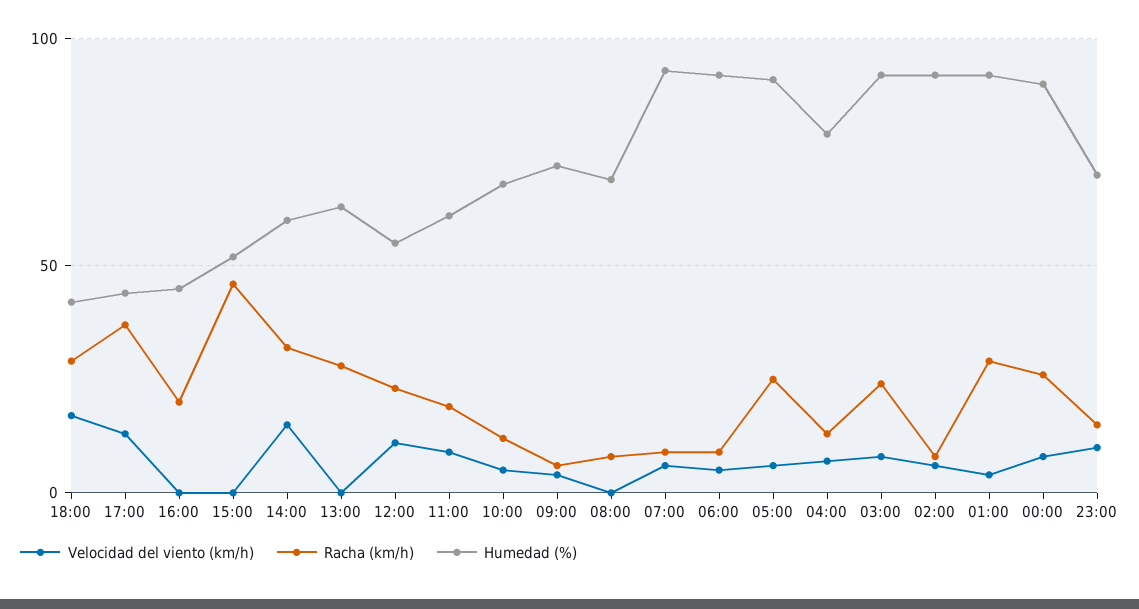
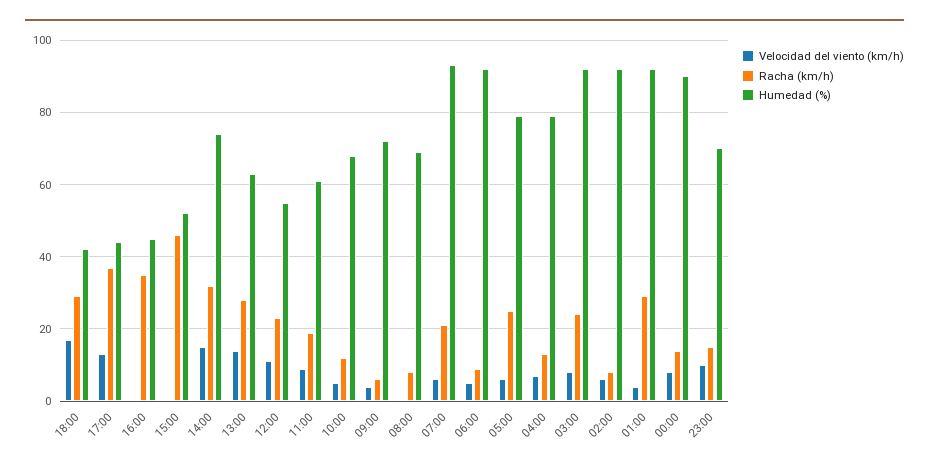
Racha (km/h), 16:00: 20 -> 35
Humedad (%), 14:00: 60 -> 75
Velocidad del viento (km/h), 13:00: 0 -> 15
Racha (km/h), 07:00: 10 -> 20
Humedad (%), 05:00: 90 -> 80
Racha (km/h), 00:00: 25 -> 15

